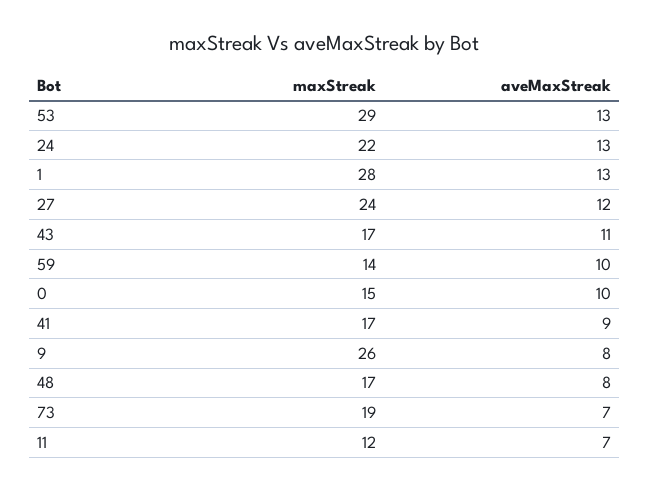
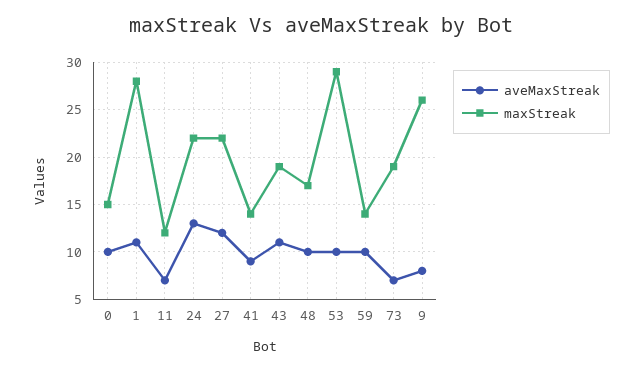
aveMaxStreak, 53: 13 -> 10
aveMaxStreak, 1: 13 -> 11
maxStreak, 27: 24 -> 22
maxStreak, 43: 17 -> 19
maxStreak, 41: 17 -> 14
aveMaxStreak, 48: 8 -> 10

